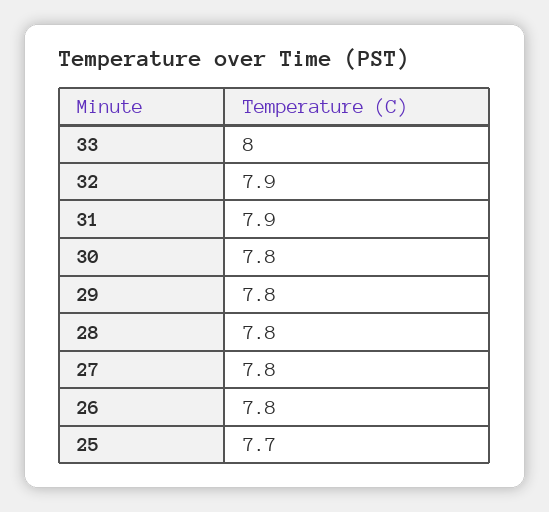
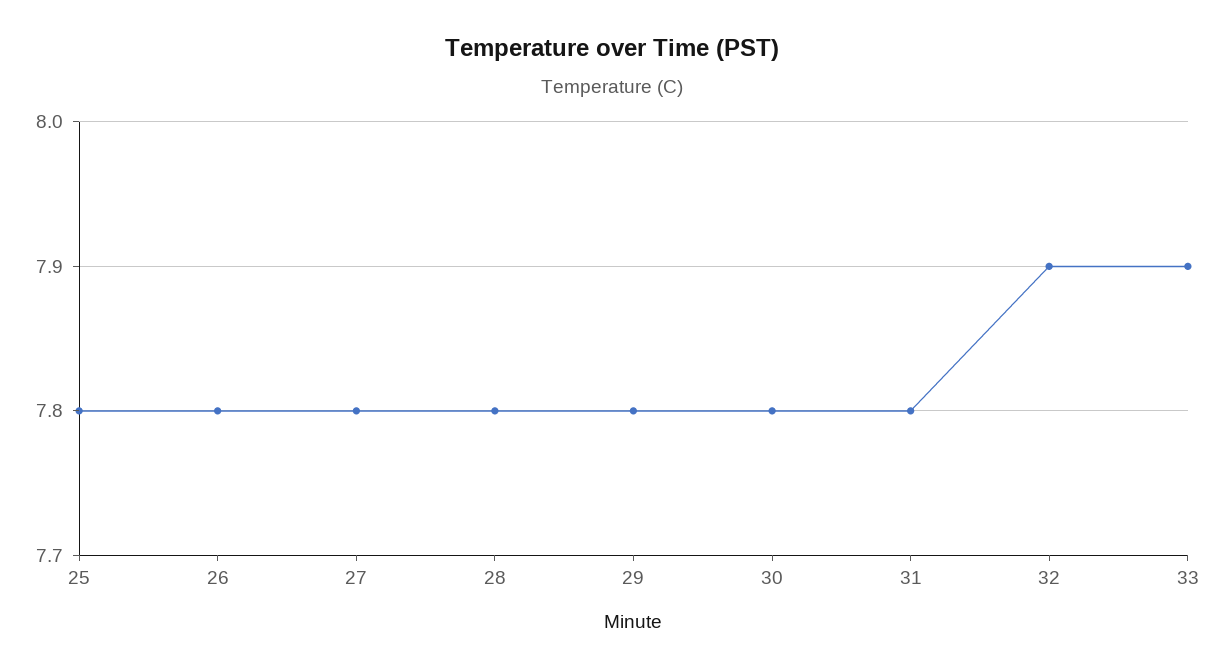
33: 8 -> 7.9
31: 7.9 -> 7.8
25: 7.7 -> 7.8

